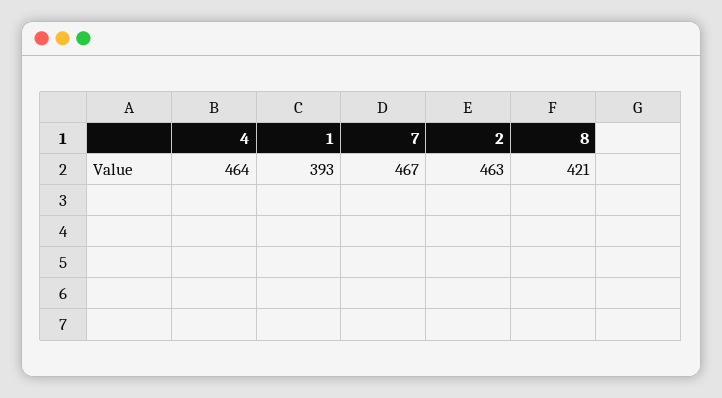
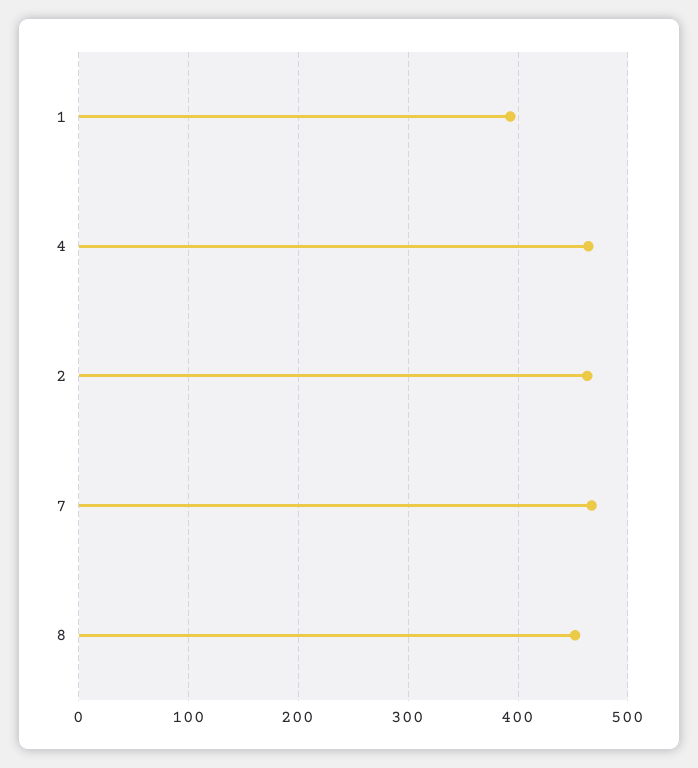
8: 421 -> 450

